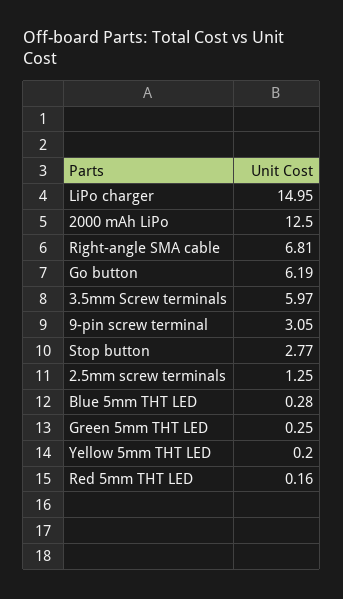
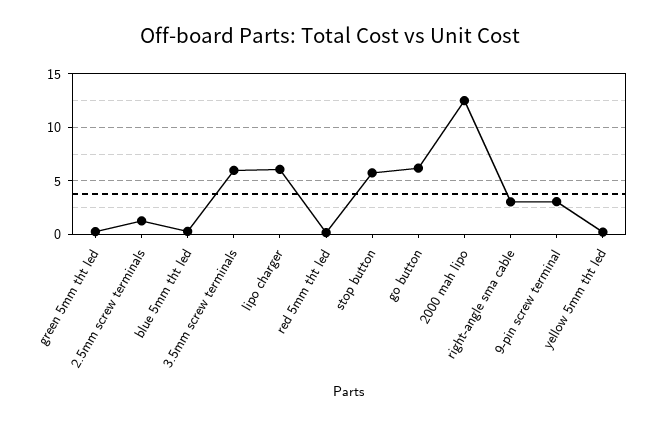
LiPo charger: 14.95 -> 6
Right-angle SMA cable: 6.81 -> 3
Stop button: 2.77 -> 6

